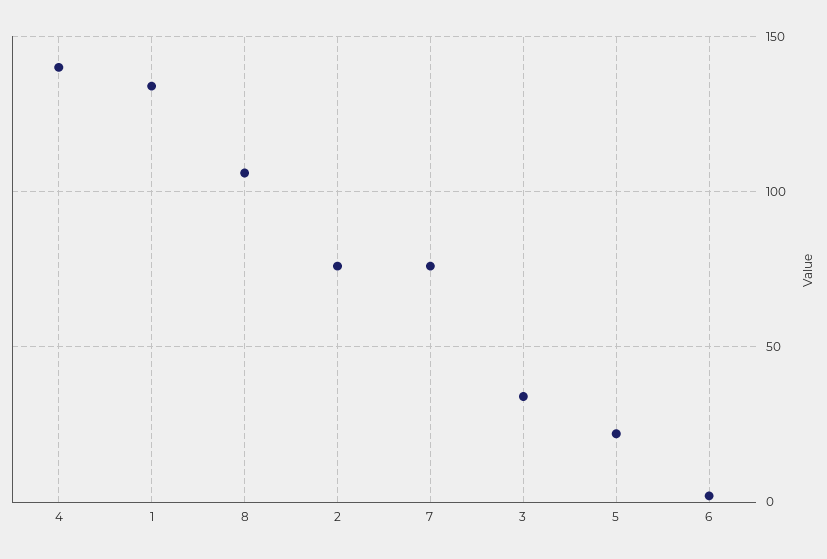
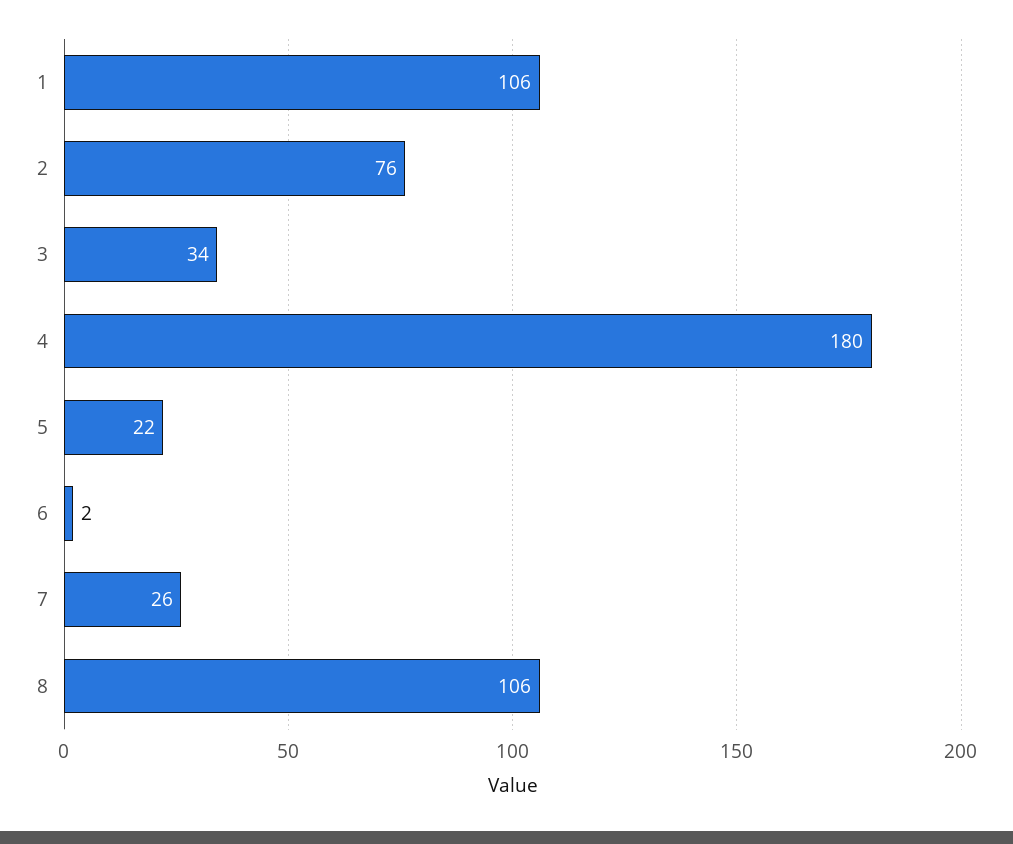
4: 140 -> 180
1: 135 -> 106
7: 75 -> 26

